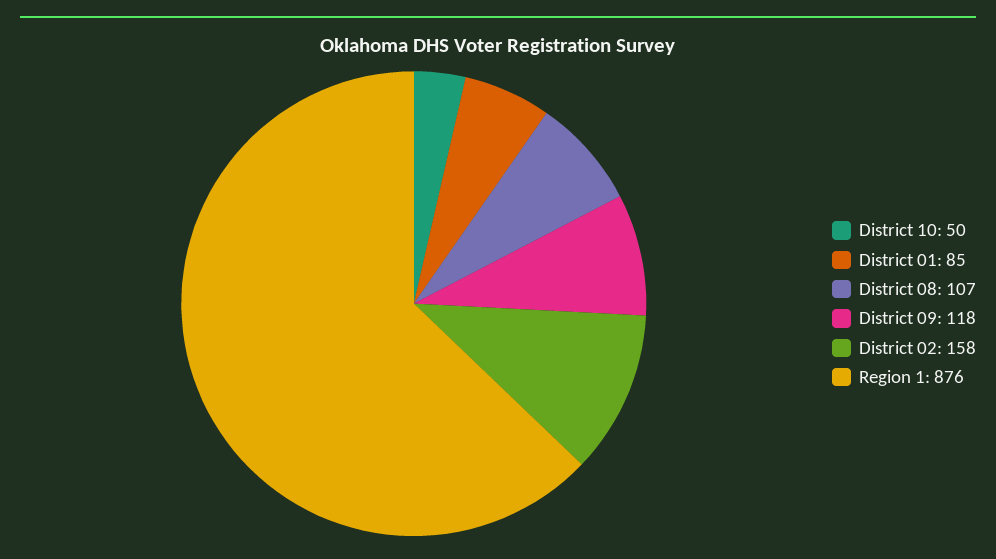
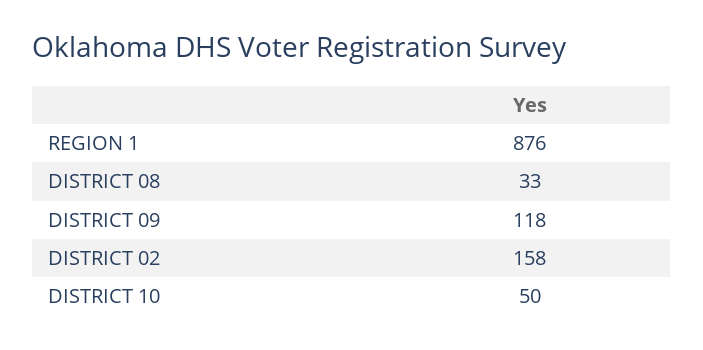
District 01: 85 -> none
District 08: 107 -> 33

